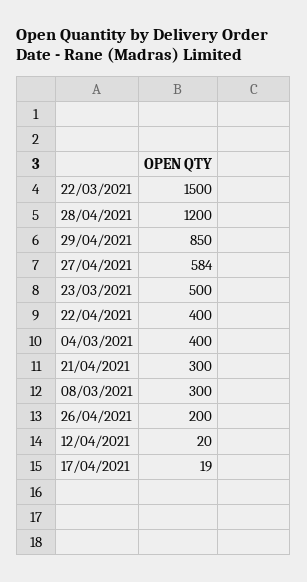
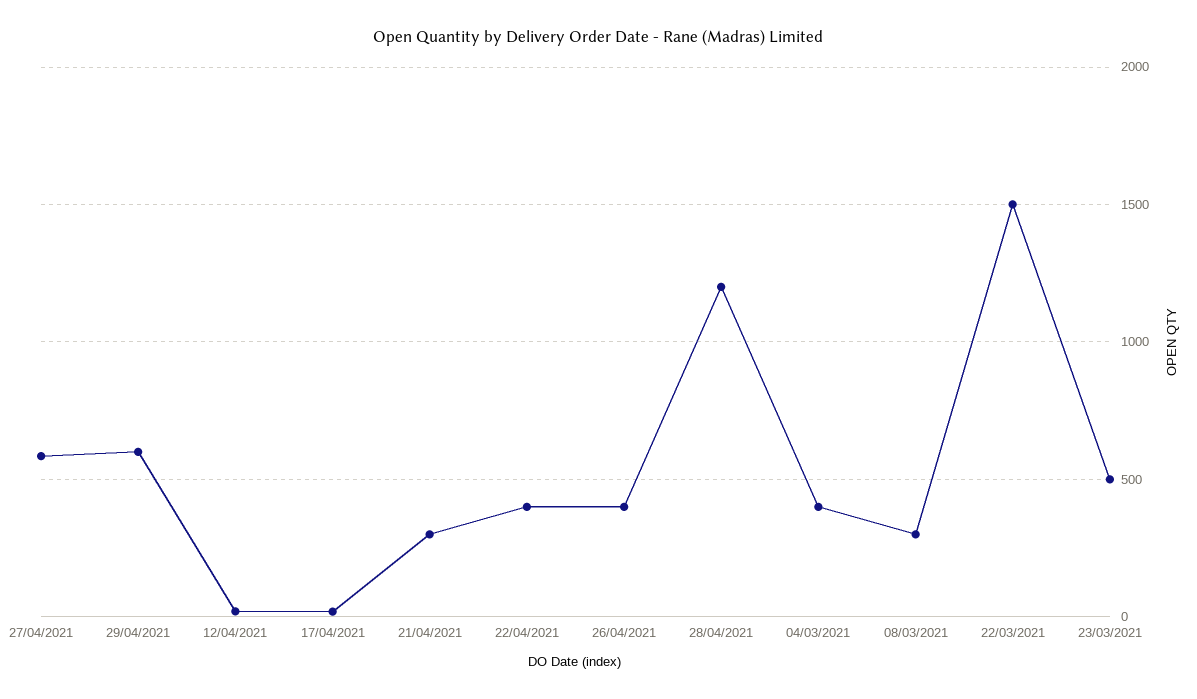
29/04/2021: 850 -> 600
26/04/2021: 200 -> 400

